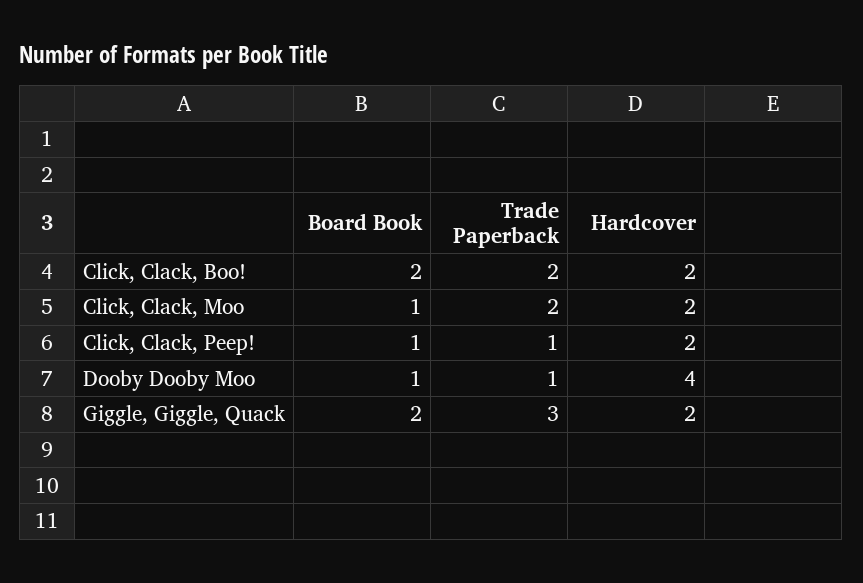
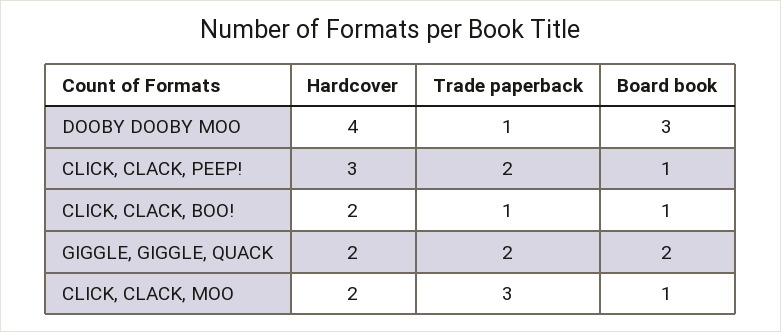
Board Book, Click, Clack, Boo!: 2 -> 1
Trade Paperback, Click, Clack, Boo!: 2 -> 1
Trade Paperback, Click, Clack, Moo: 2 -> 3
Trade Paperback, Click, Clack, Peep!: 1 -> 2
Hardcover, Click, Clack, Peep!: 2 -> 3
Board Book, Dooby Dooby Moo: 1 -> 3
Trade Paperback, Giggle, Giggle, Quack: 3 -> 2

